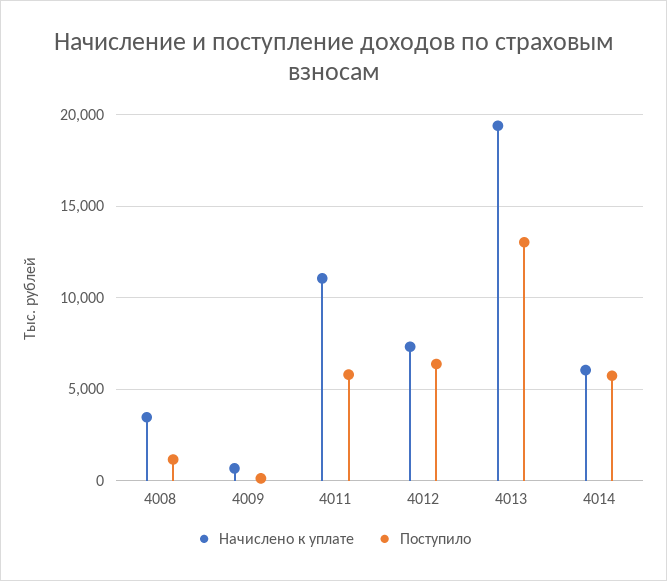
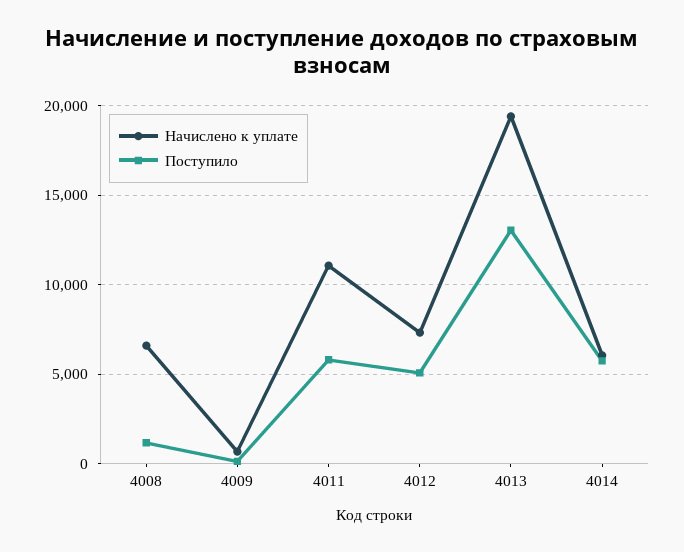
Начислено к уплате, 4008: 3500 -> 6500
Поступило, 4012: 6500 -> 5000

